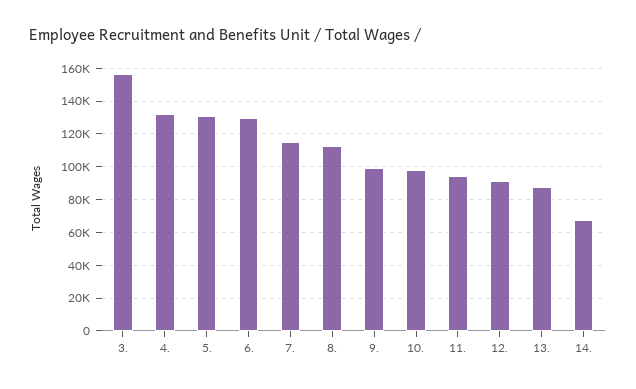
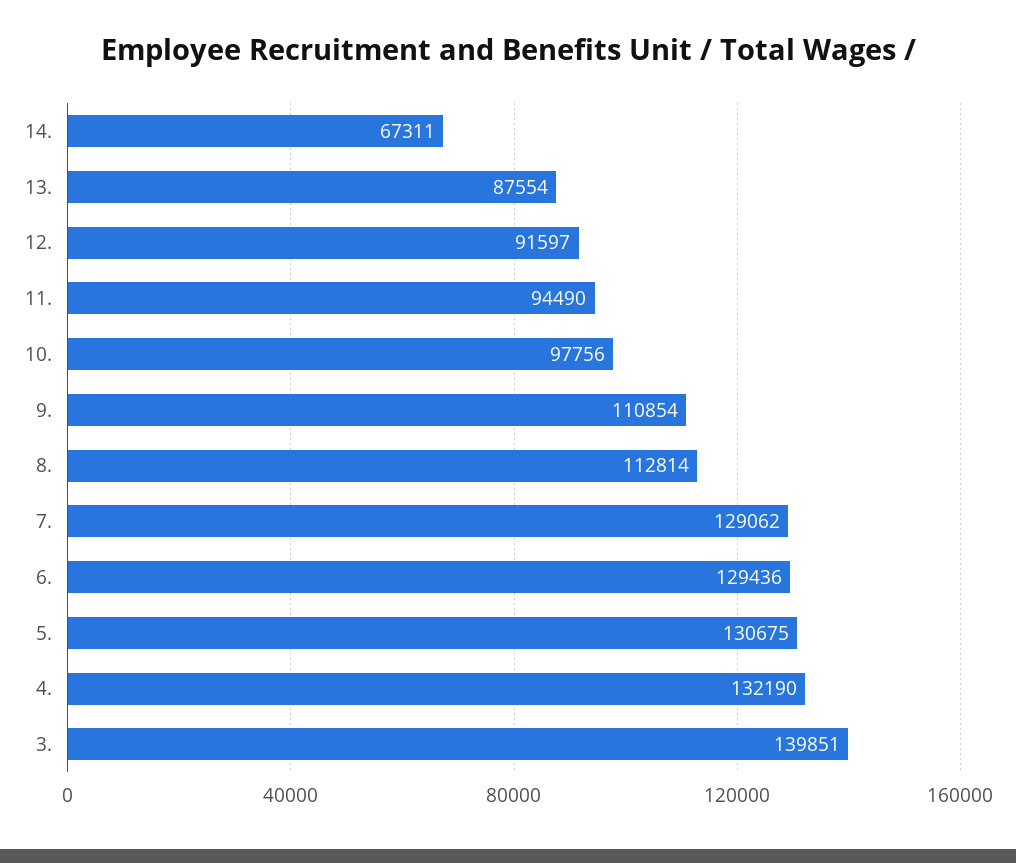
3.: 155000 -> 139851
7.: 115000 -> 129062
9.: 100000 -> 110854

